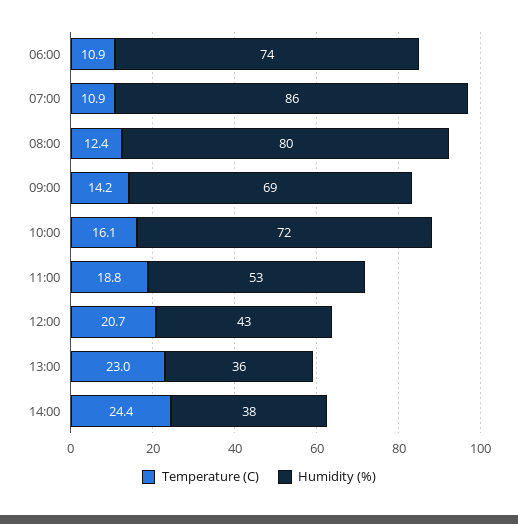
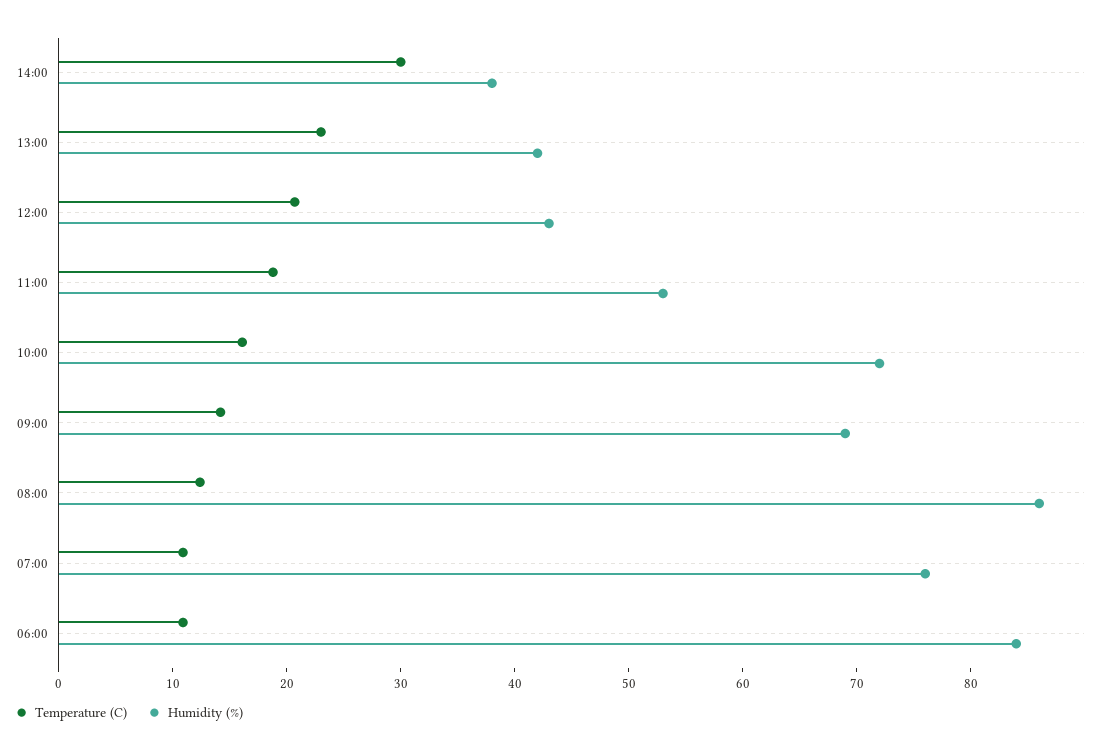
Humidity (%), 06:00: 74 -> 84
Humidity (%), 07:00: 86 -> 76
Humidity (%), 08:00: 80 -> 86
Humidity (%), 13:00: 36 -> 42
Temperature (C), 14:00: 24.4 -> 30

